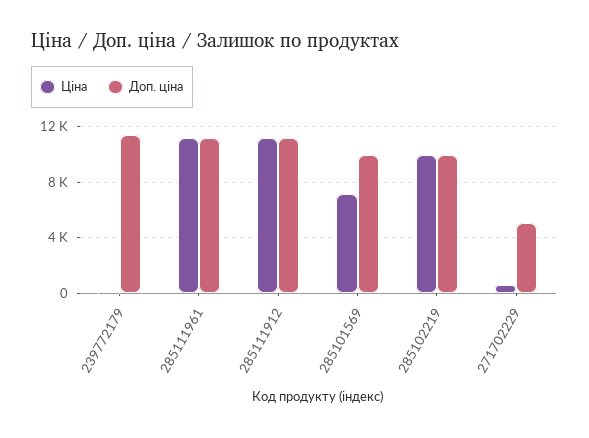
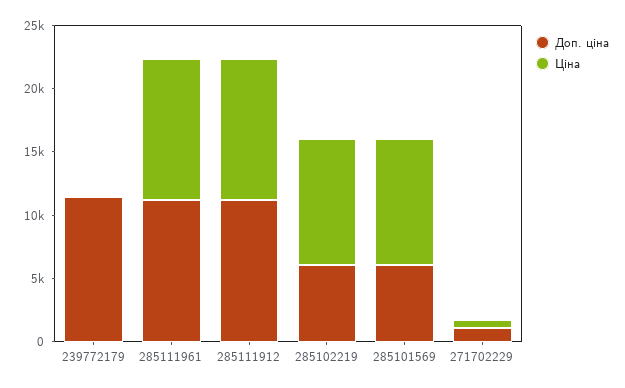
Ціна, 285101569: 7000 -> 10000
Доп. ціна, 285101569: 10000 -> 6000
Доп. ціна, 285102219: 10000 -> 6000
Доп. ціна, 271702229: 5000 -> 1000

